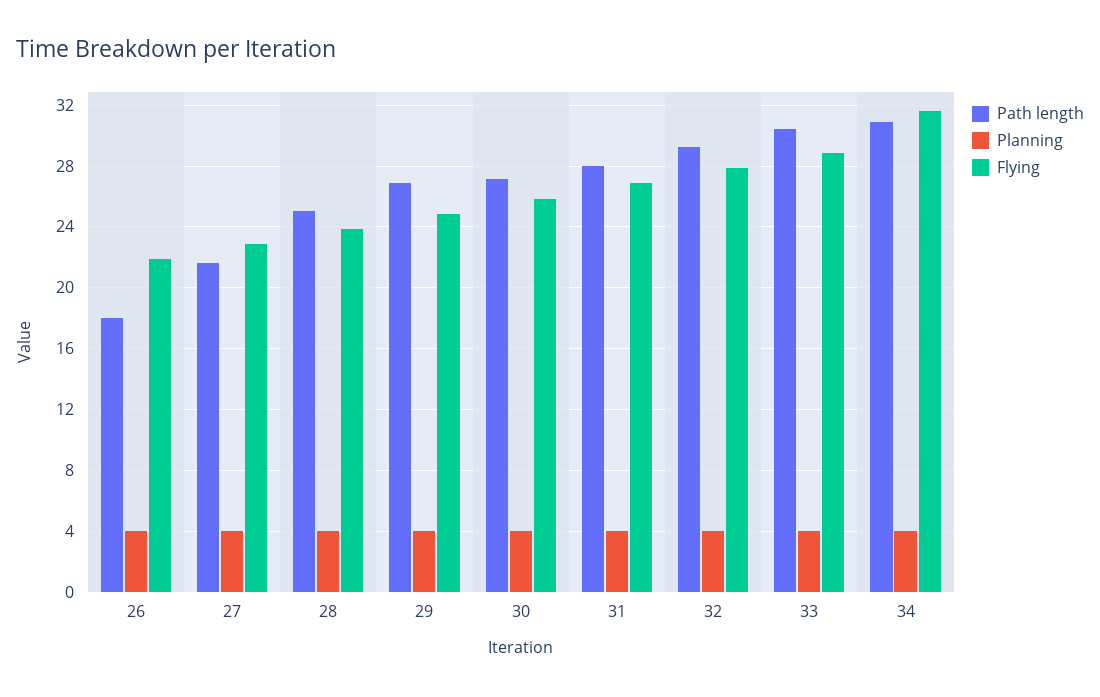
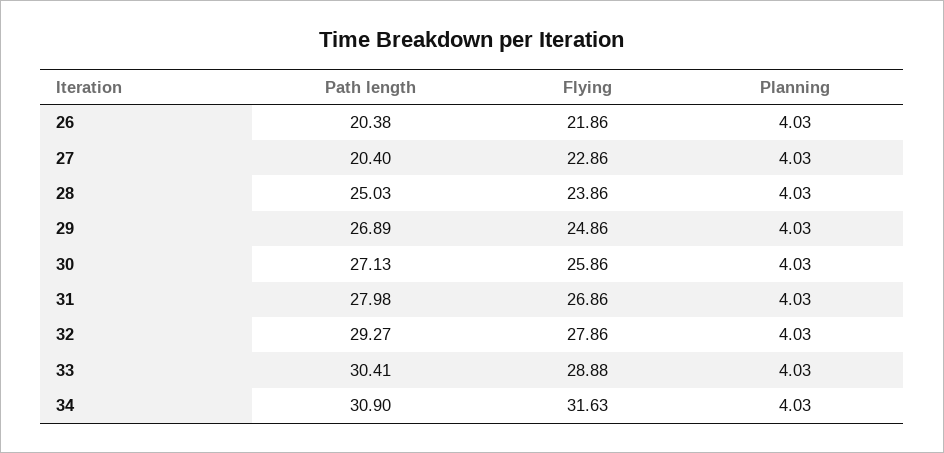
Path length, 26: 18 -> 20.38
Path length, 27: 21.5 -> 20.4

